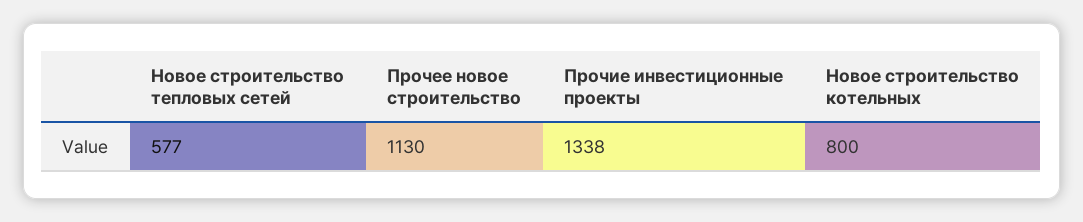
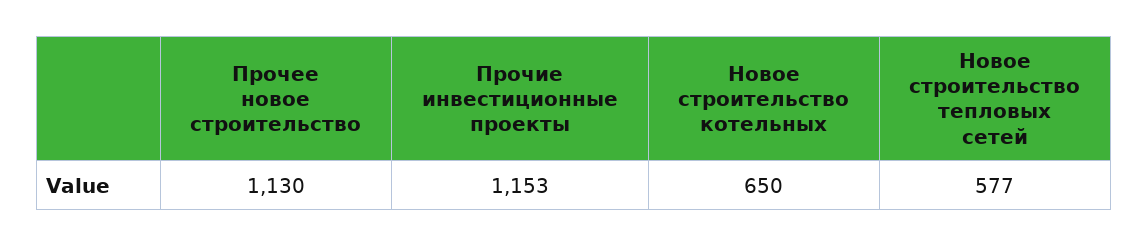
Прочие инвестиционные проекты: 1338 -> 1153
Новое строительство котельных: 800 -> 650

